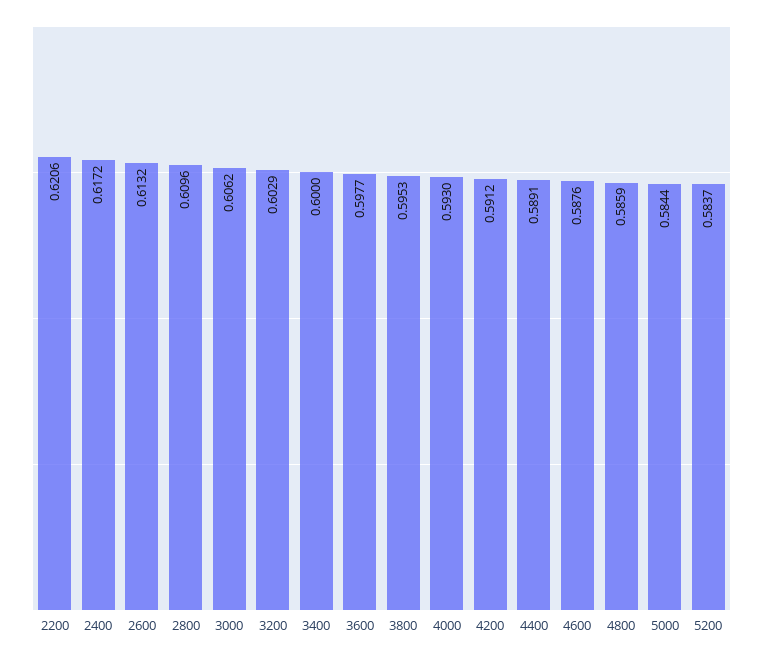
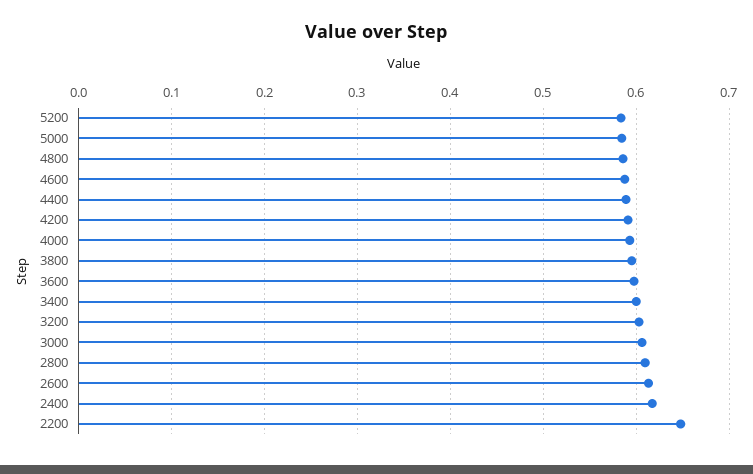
2200: 0.6206 -> 0.65

